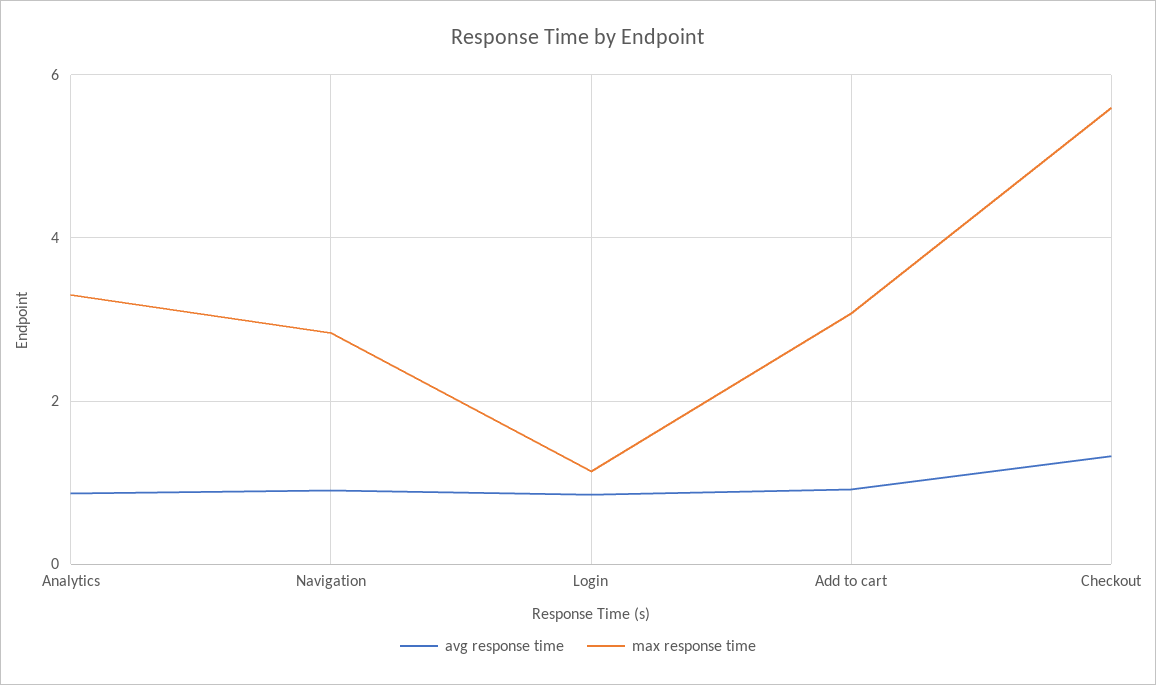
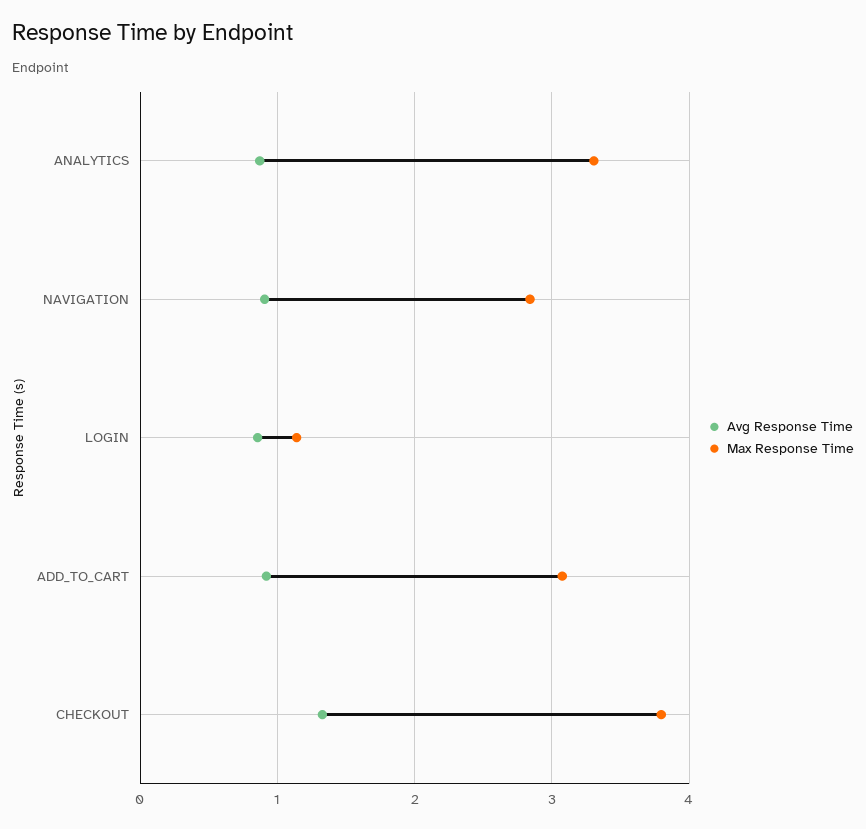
max response time, Checkout: 5.6 -> 3.8

